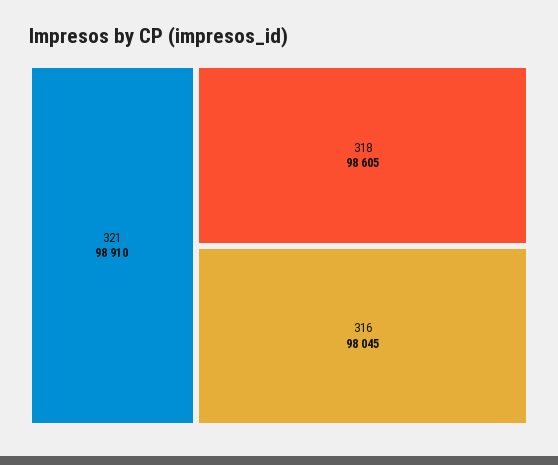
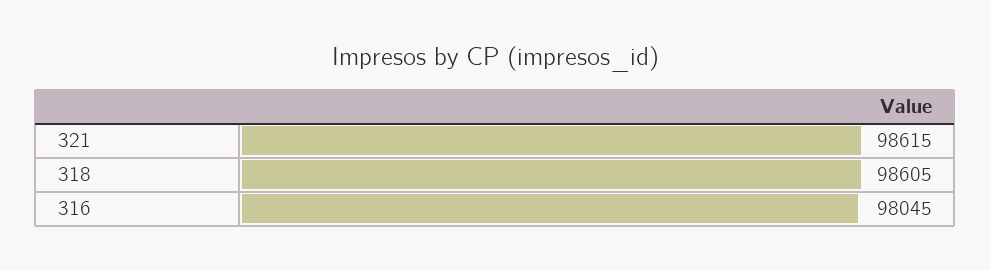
321: 98910 -> 98615

